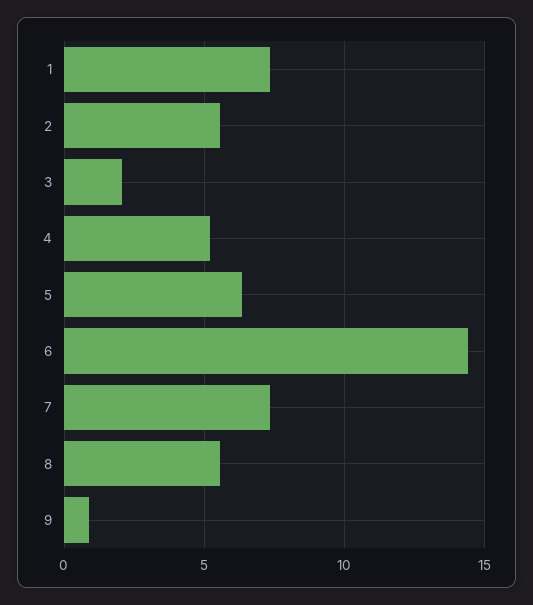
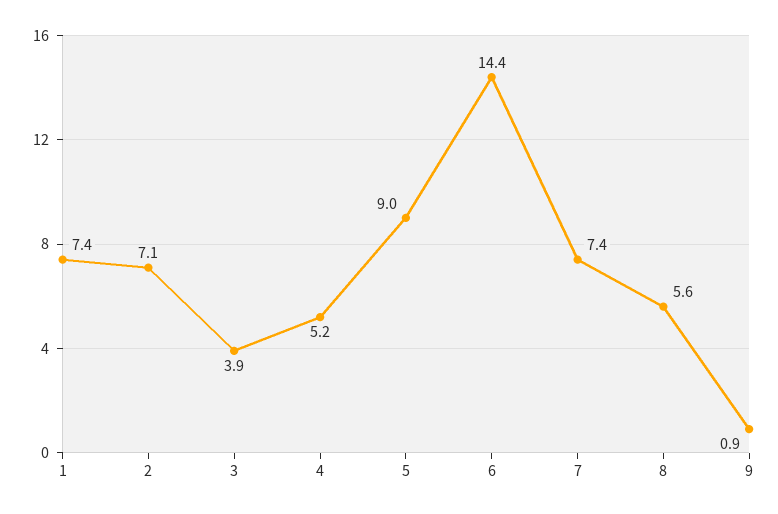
2: 5.5 -> 7.1
3: 2 -> 3.9
5: 6.5 -> 9

